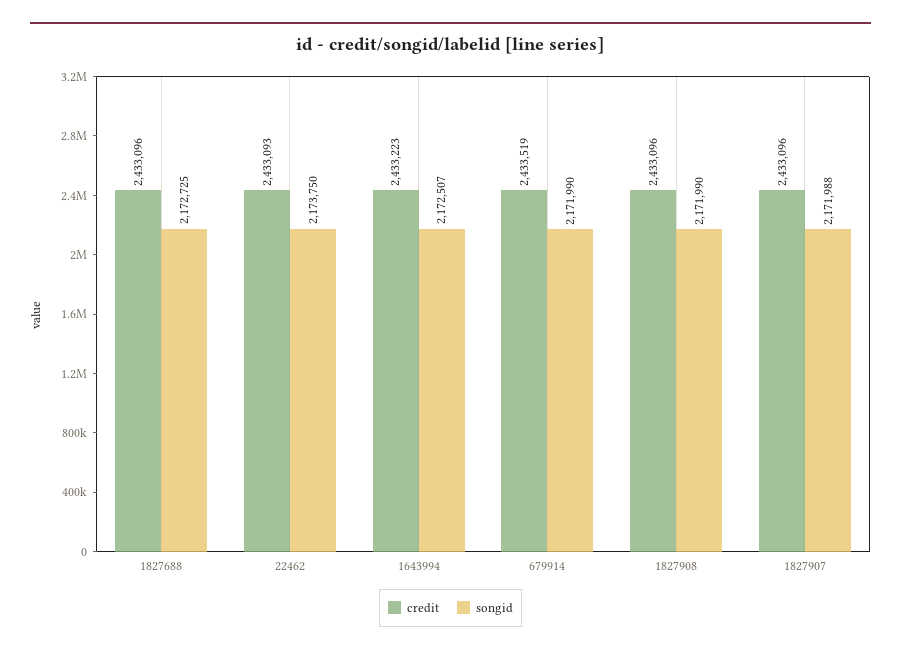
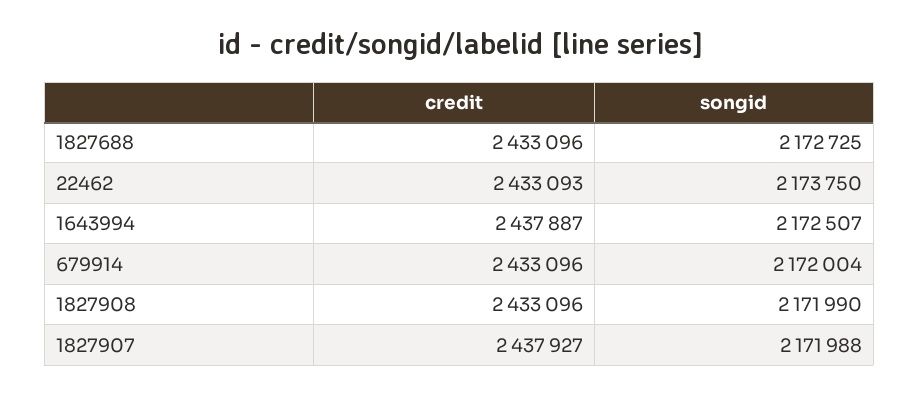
credit, 1643994: 2433223 -> 2437887
credit, 679914: 2433519 -> 2433096
songid, 679914: 2171990 -> 2172004
credit, 1827907: 2433096 -> 2437927

